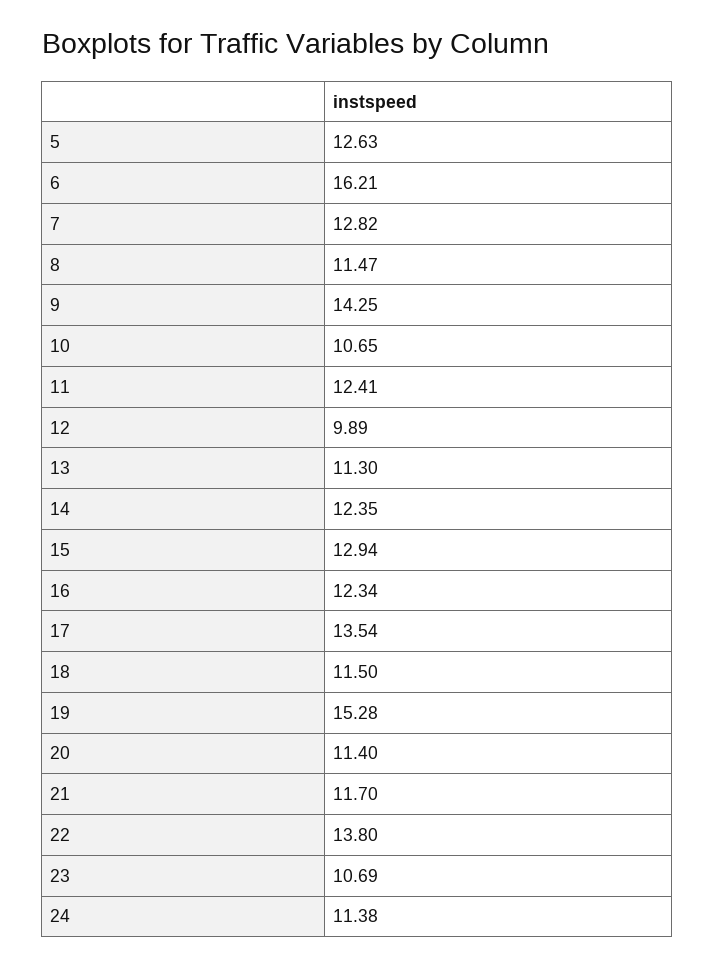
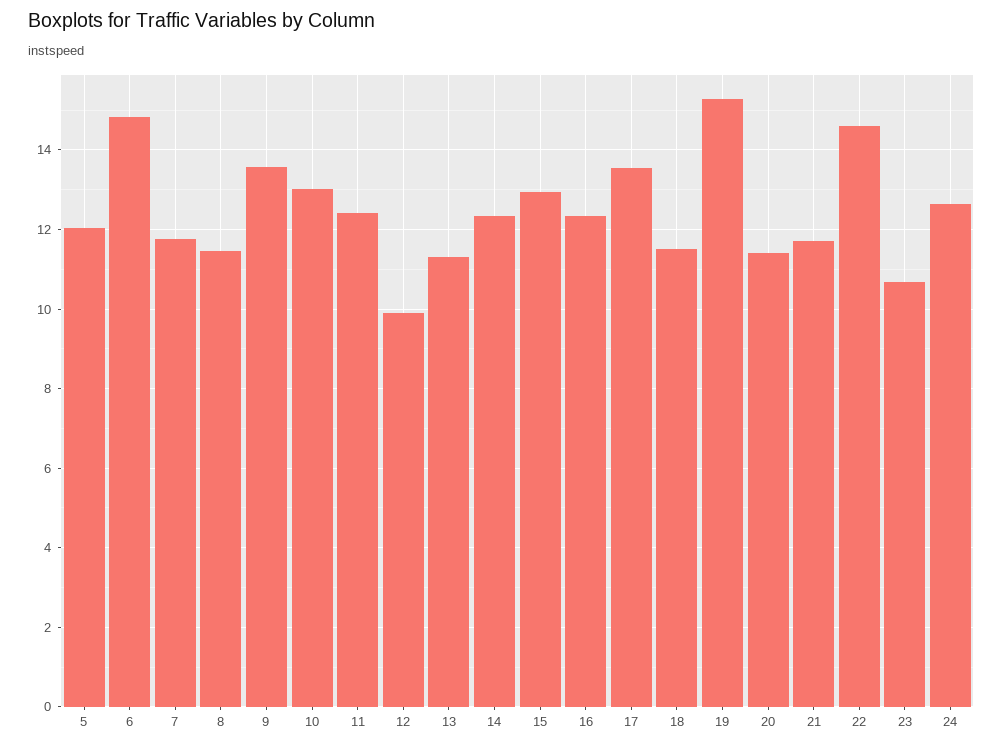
5: 12.63 -> 12
6: 16.21 -> 14.8
7: 12.82 -> 11.8
9: 14.25 -> 13.6
10: 10.65 -> 13
22: 13.8 -> 14.6
24: 11.38 -> 12.6

